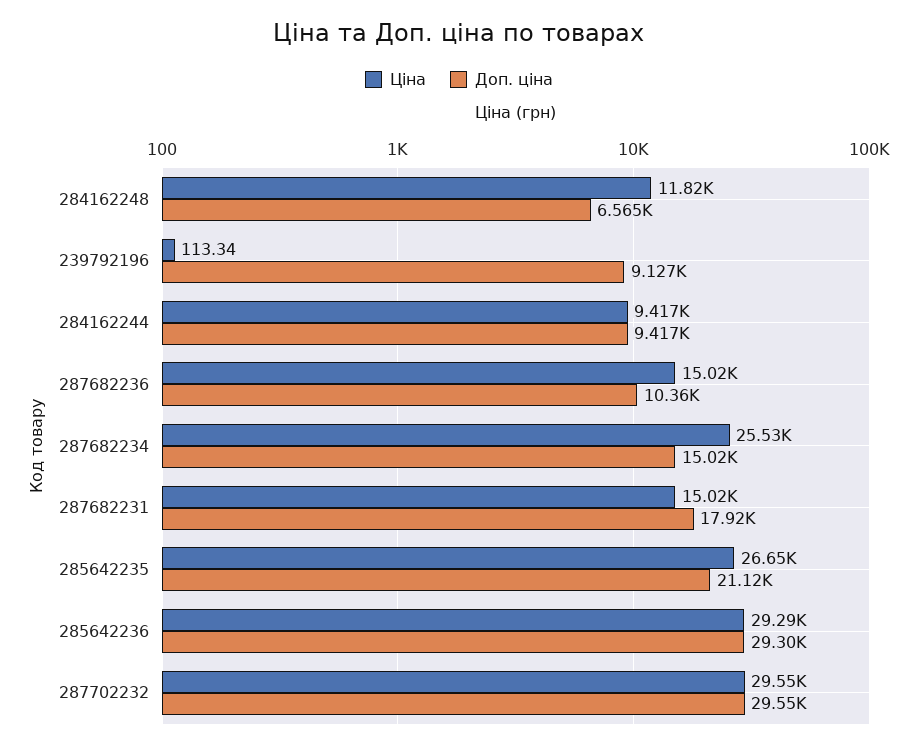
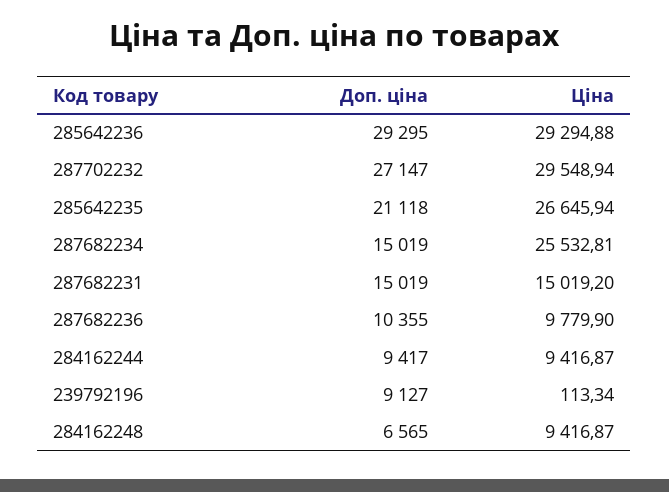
Ціна, 284162248: 11820 -> 9416.87
Ціна, 287682236: 15020 -> 9779.9
Доп. ціна, 287682231: 17920 -> 15019
Доп. ціна, 287702232: 29550 -> 27147

